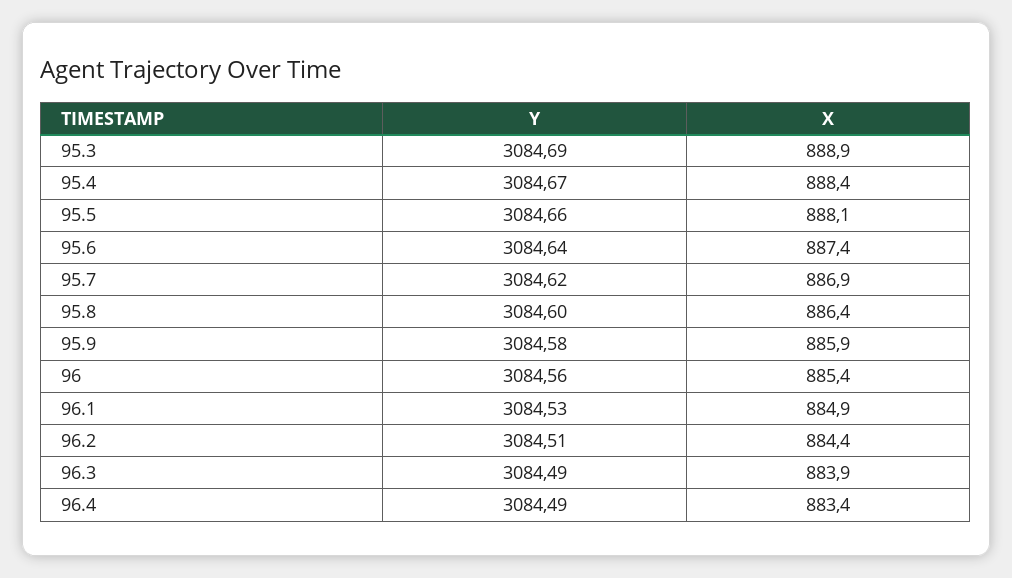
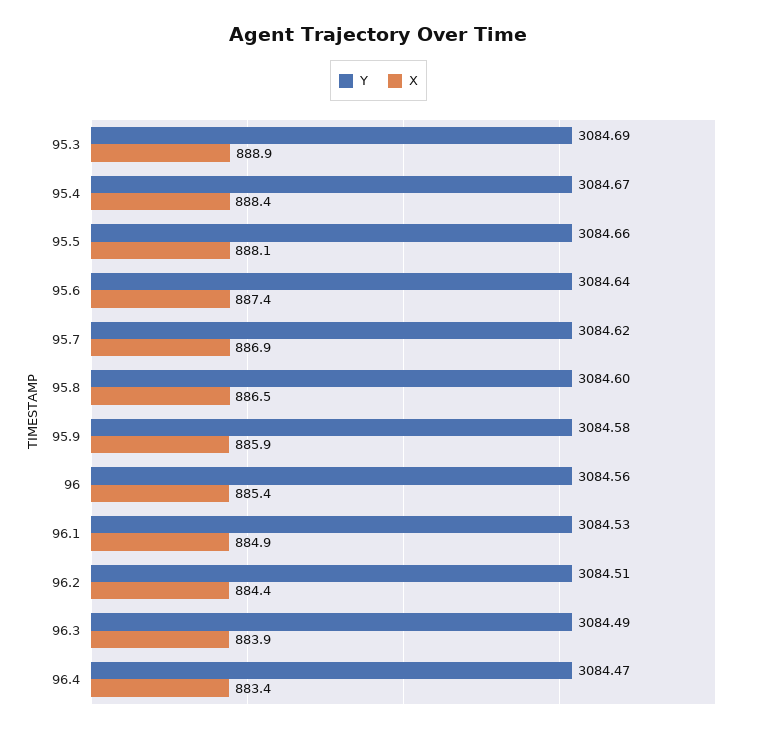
X, 95.8: 886.4 -> 886.5
Y, 96.4: 3084.49 -> 3084.47

